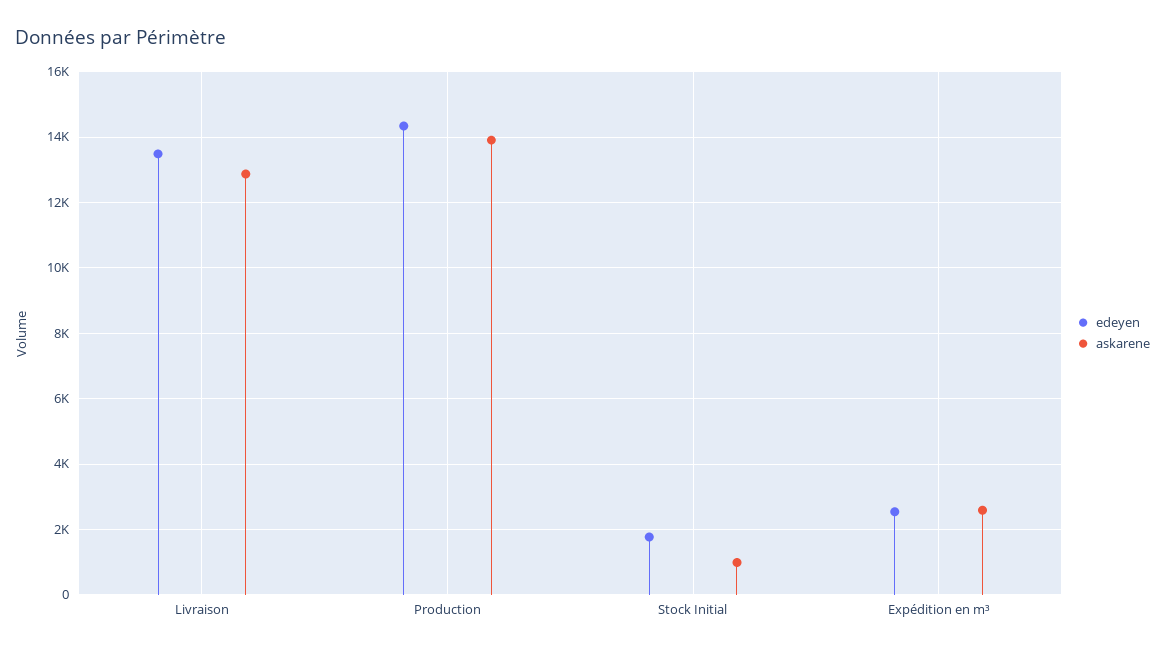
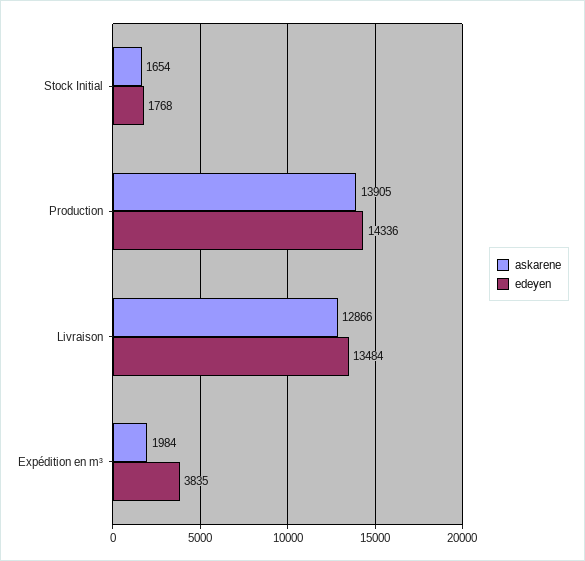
askarene, Stock Initial: 1000 -> 1654
edeyen, Expédition en m³: 2600 -> 3835
askarene, Expédition en m³: 2600 -> 1984

